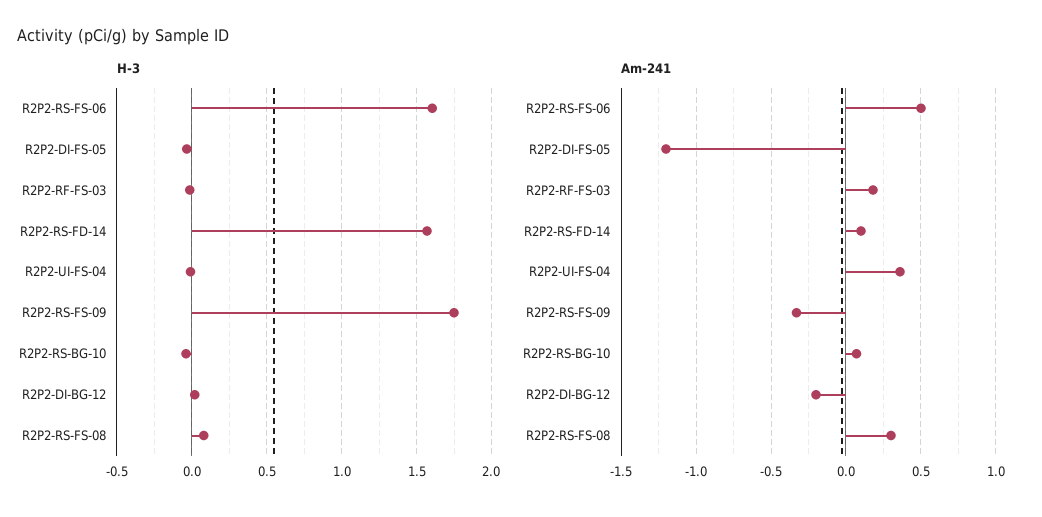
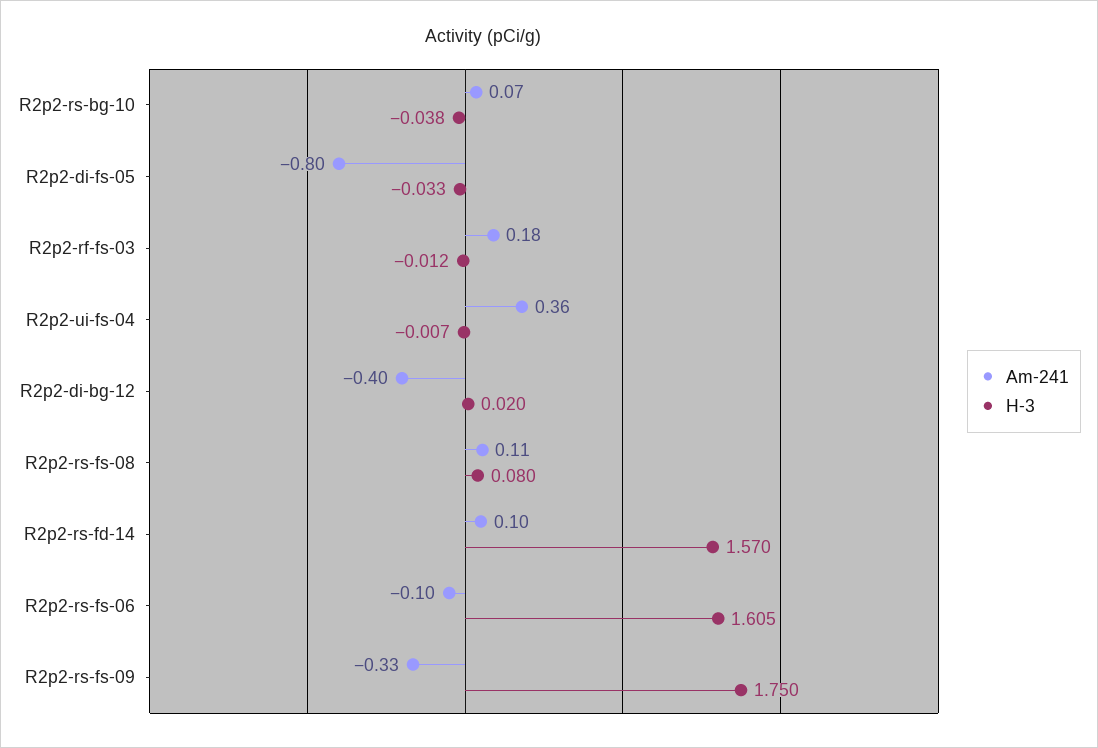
Am-241, R2P2-RS-FS-06: 0.5 -> -0.1
Am-241, R2P2-DI-FS-05: -1.2 -> -0.8
Am-241, R2P2-DI-BG-12: -0.2 -> -0.4
Am-241, R2P2-RS-FS-08: 0.3 -> 0.11

